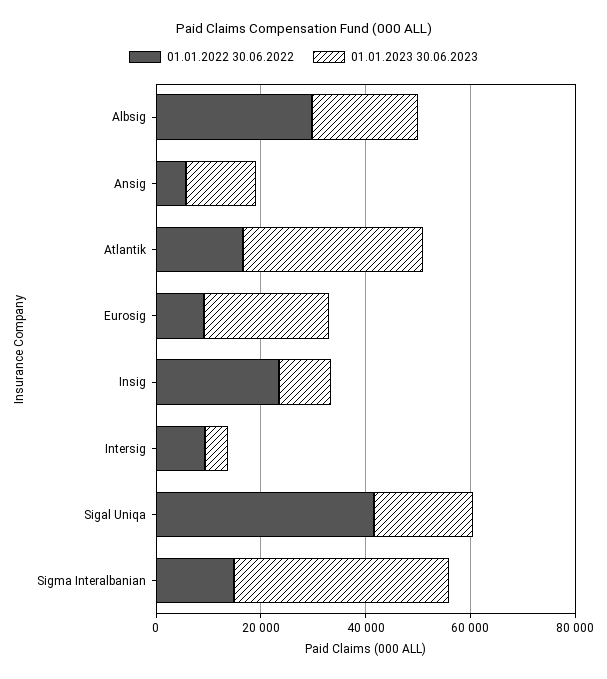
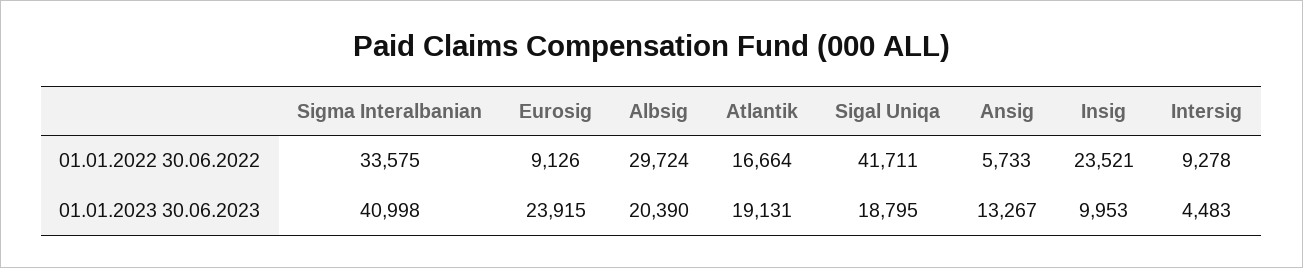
01.01.2023 30.06.2023, Atlantik: 35000 -> 19131
01.01.2022 30.06.2022, Sigma Interalbanian: 15000 -> 33575

